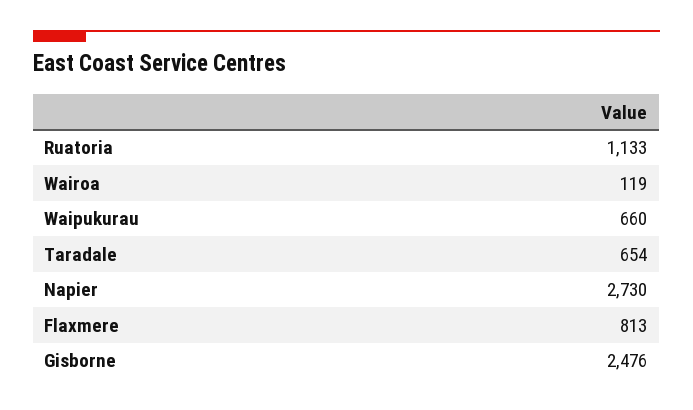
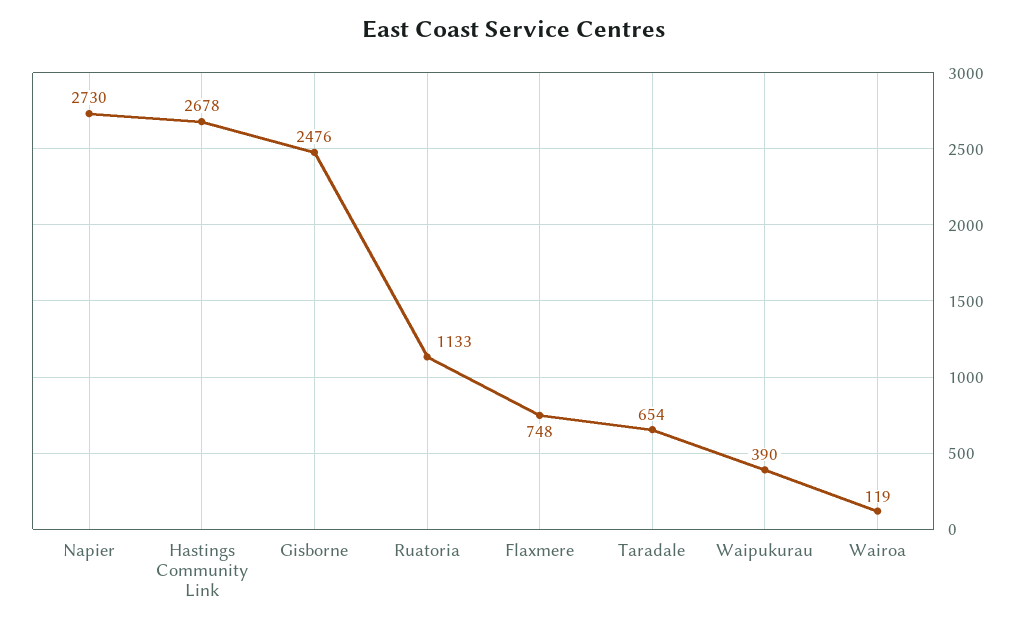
Waipukurau: 660 -> 390
Flaxmere: 813 -> 748
Hastings Community Link: none -> 2678

